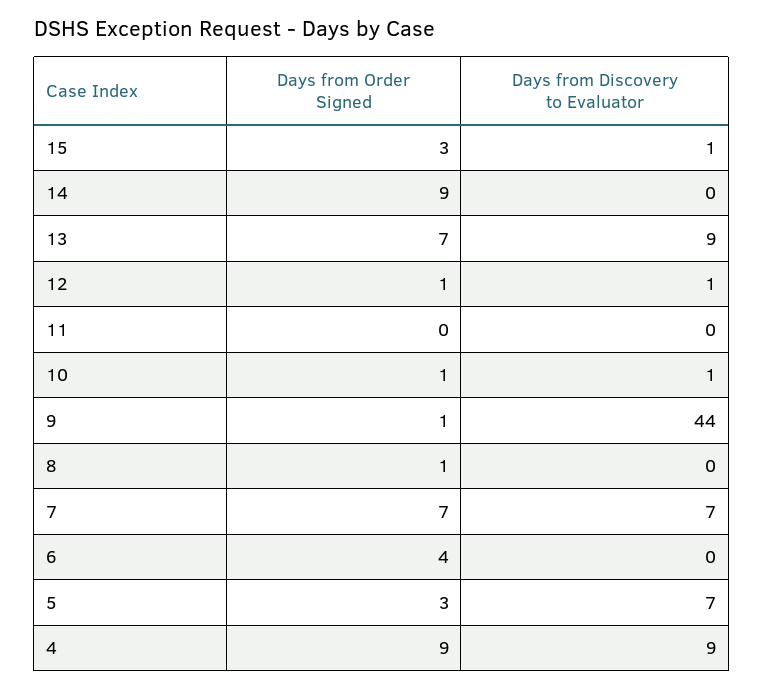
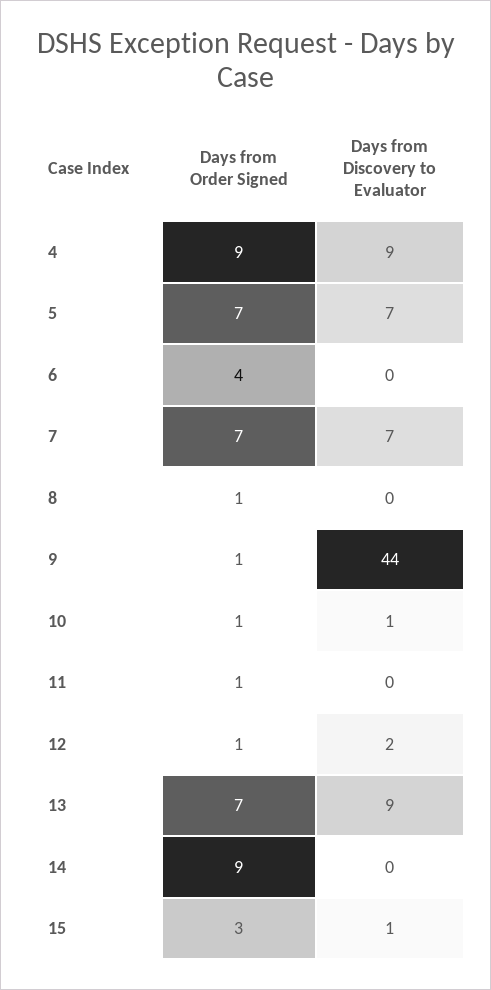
Days from Discovery to Evaluator, 12: 1 -> 2
Days from Order Signed, 11: 0 -> 1
Days from Order Signed, 5: 3 -> 7

